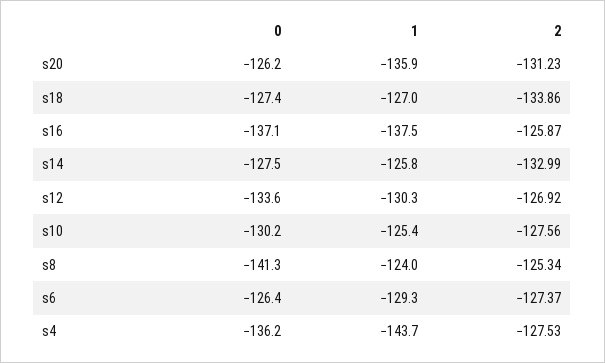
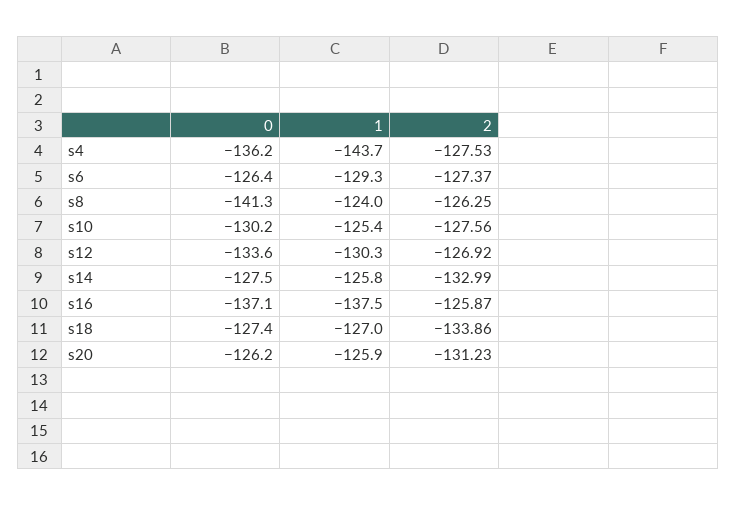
1, s20: -135.9 -> -125.9
2, s8: -125.34 -> -126.25

